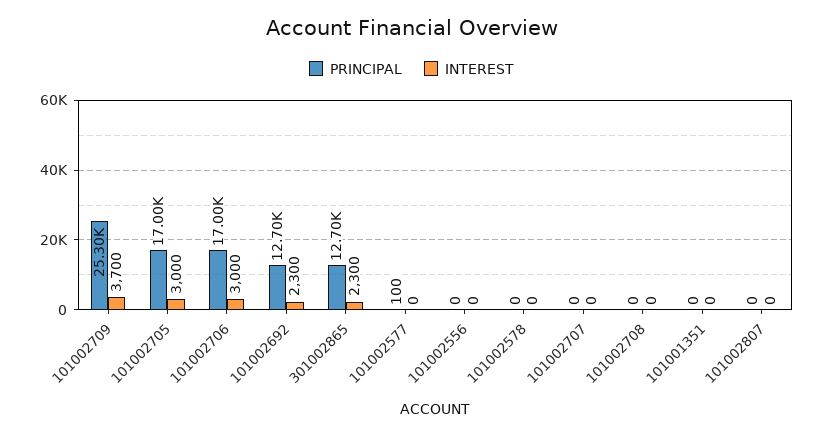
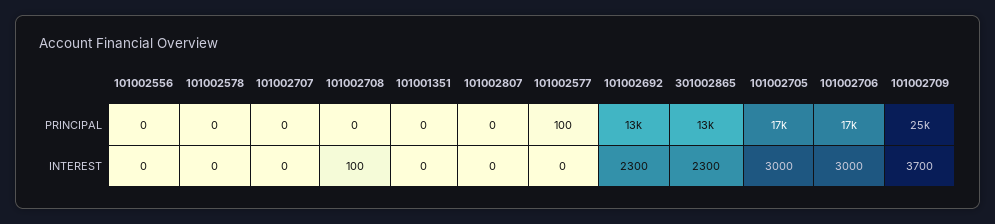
INTEREST, 101002708: 0 -> 100

